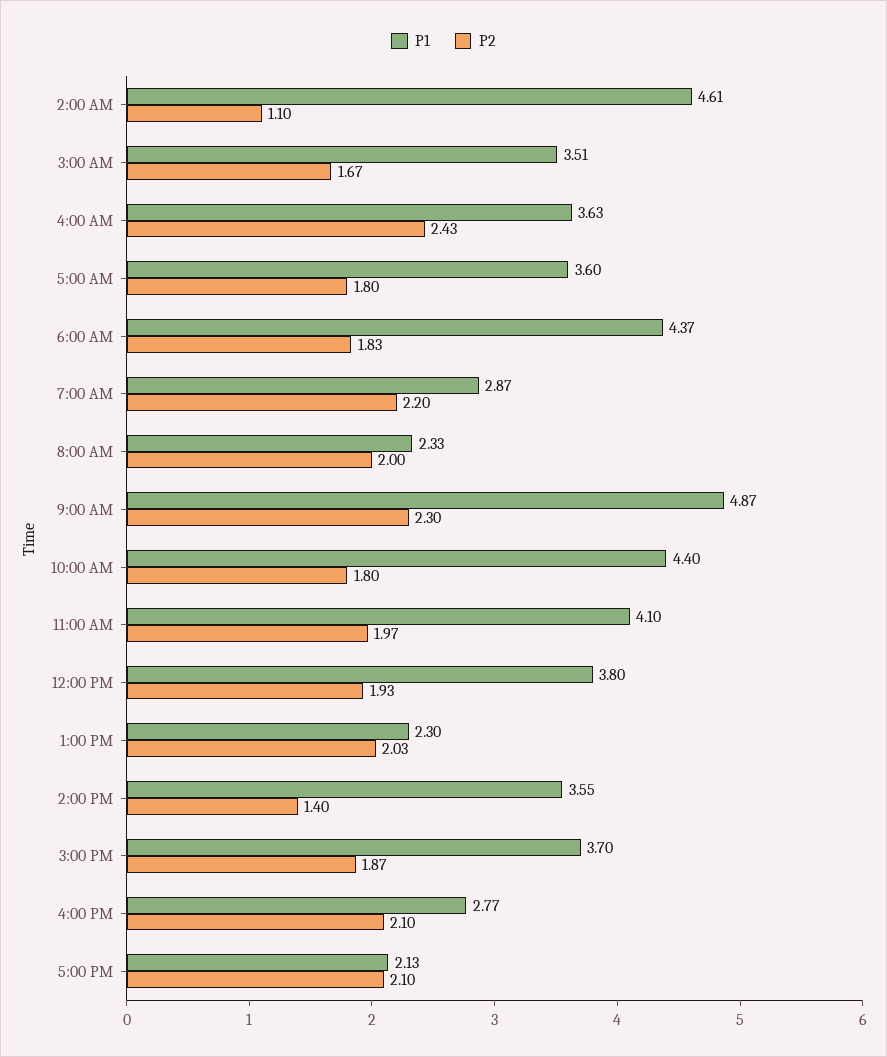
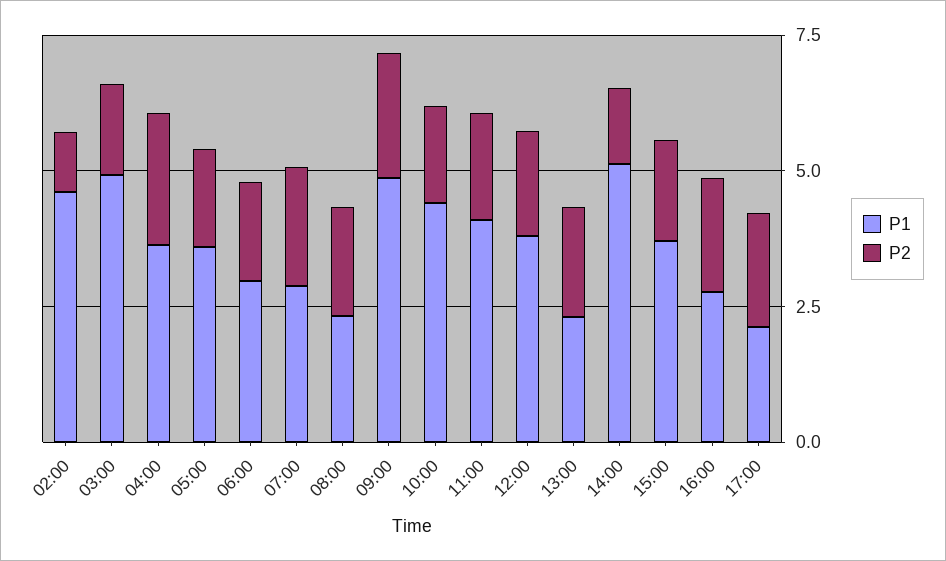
P1, 3:00 AM: 3.51 -> 5
P1, 6:00 AM: 4.37 -> 3
P1, 2:00 PM: 3.55 -> 5

